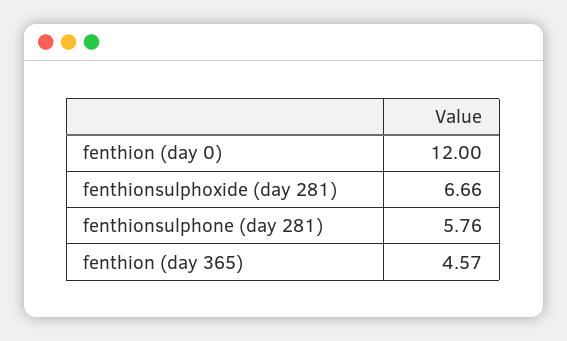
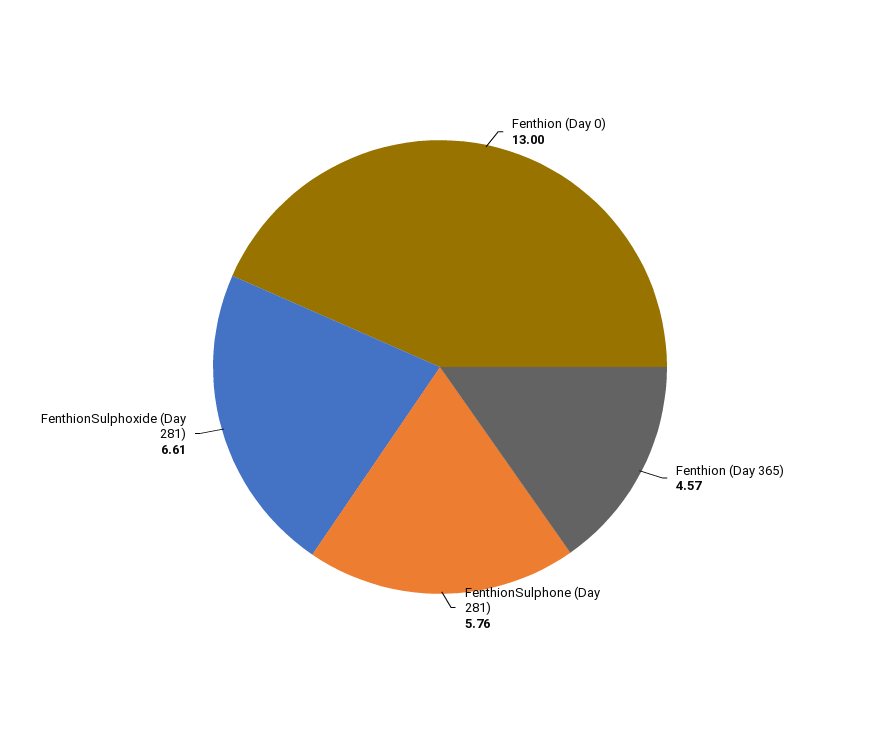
fenthion (day 0): 12 -> 13
fenthionsulphoxide (day 281): 6.66 -> 6.61

